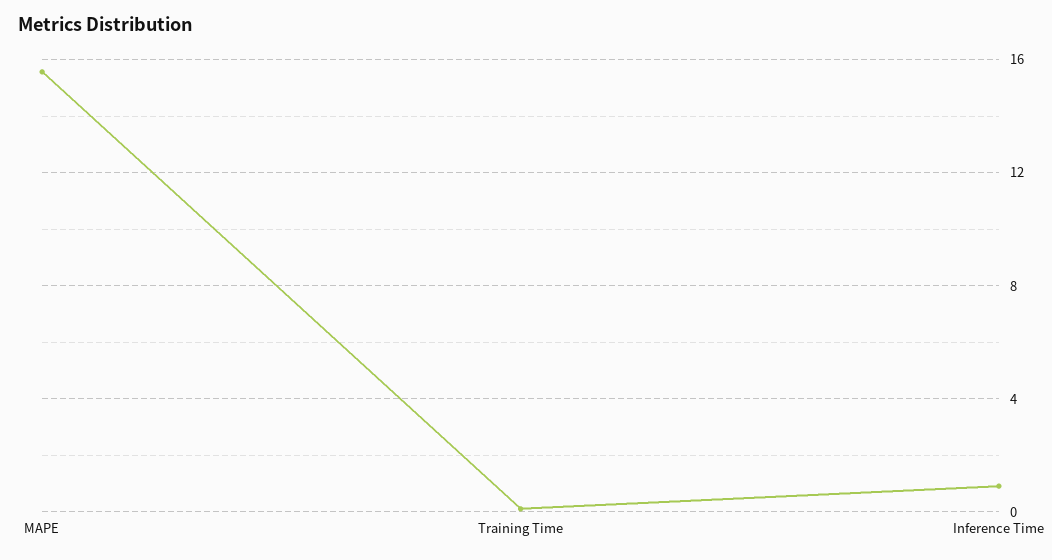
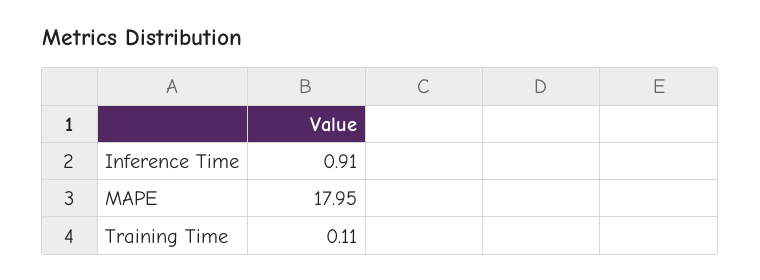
MAPE: 15.5 -> 17.95

